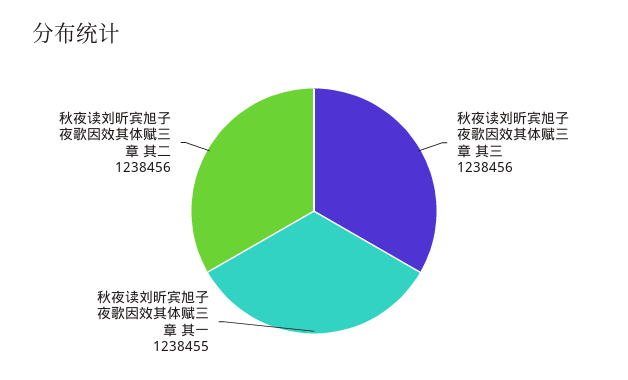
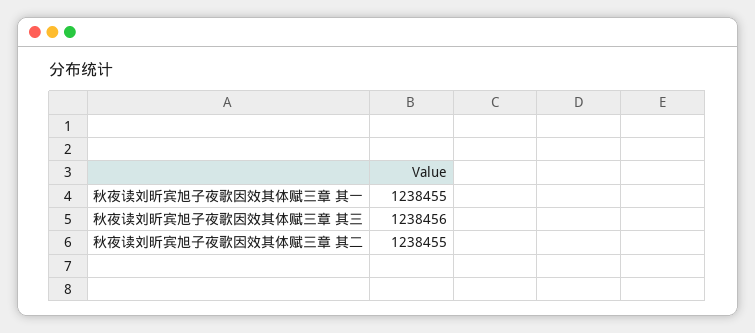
秋夜读刘昕宾旭子夜歌因效其体赋三章 其二: 1238456 -> 1238455

